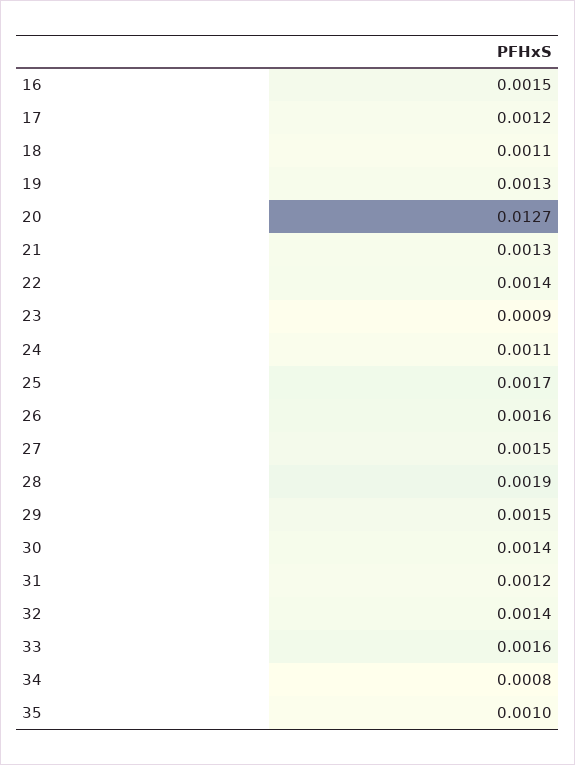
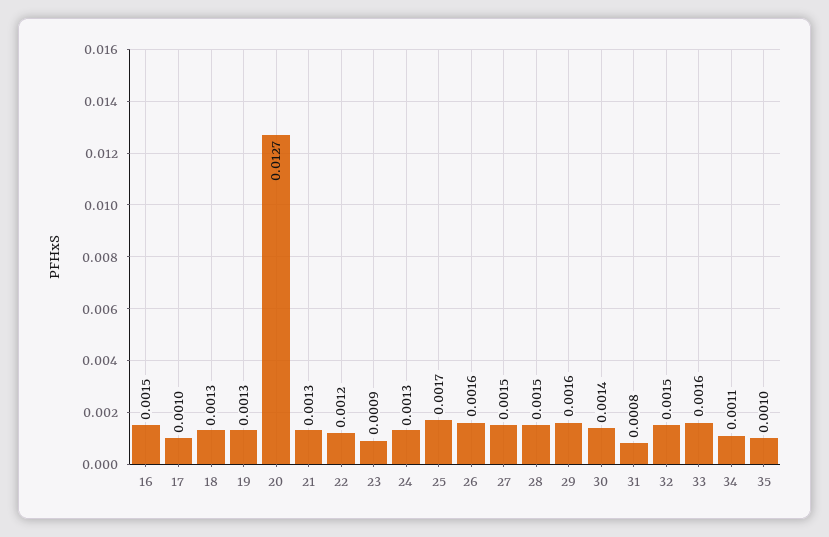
17: 0.0012 -> 0.001
18: 0.0011 -> 0.0013
22: 0.0014 -> 0.0012
24: 0.0011 -> 0.0013
28: 0.0019 -> 0.0015
29: 0.0015 -> 0.0016
31: 0.0012 -> 0.0008
32: 0.0014 -> 0.0015
34: 0.0008 -> 0.0011

